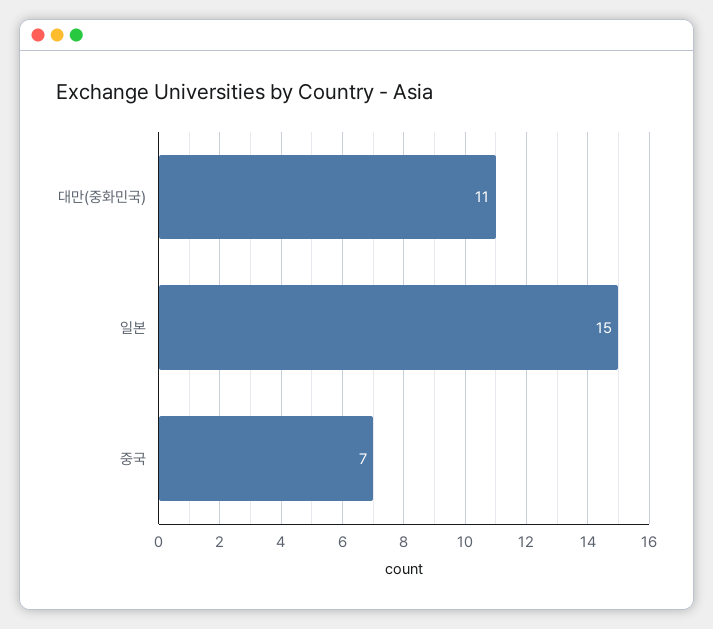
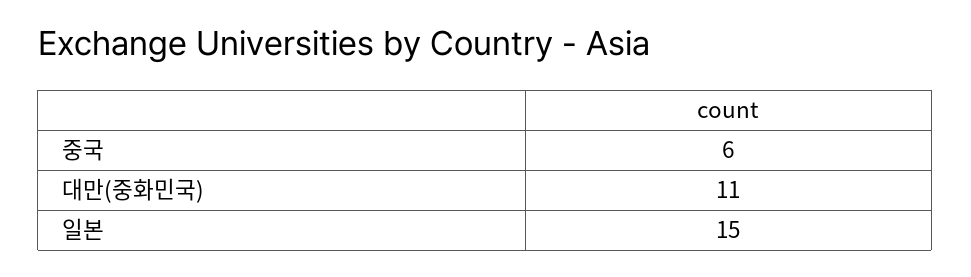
중국: 7 -> 6

